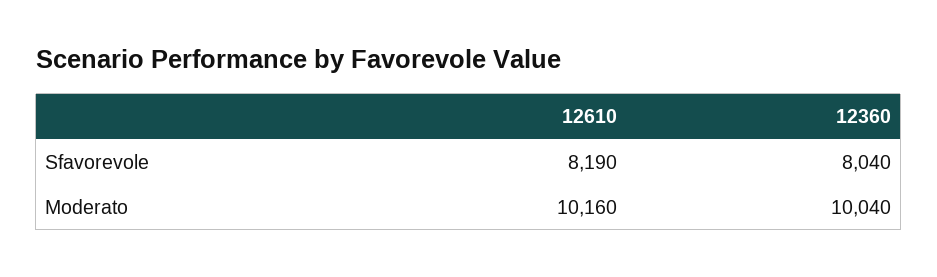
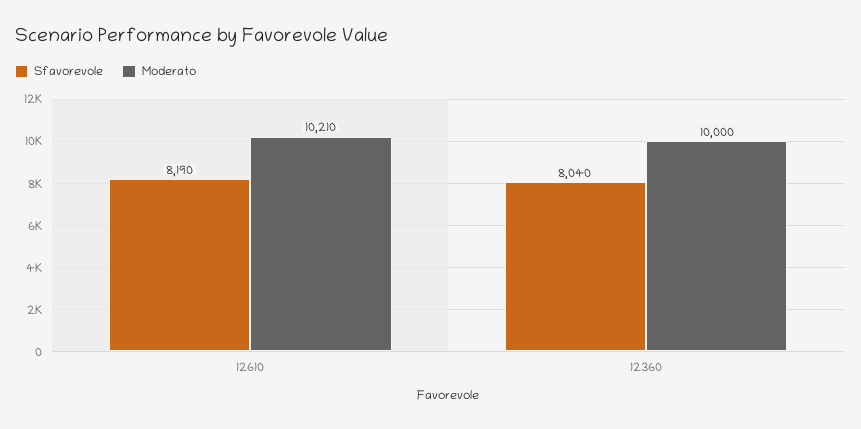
Moderato, 12610: 10160 -> 10210
Moderato, 12360: 10040 -> 10000

